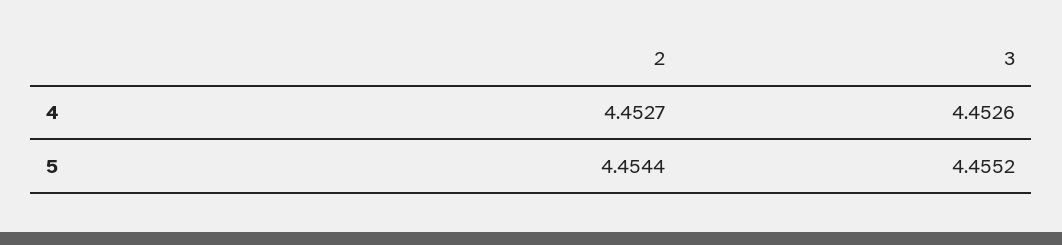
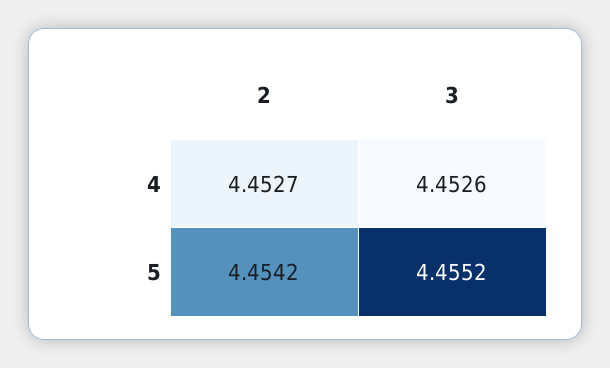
2, 5: 4.4544 -> 4.4542

